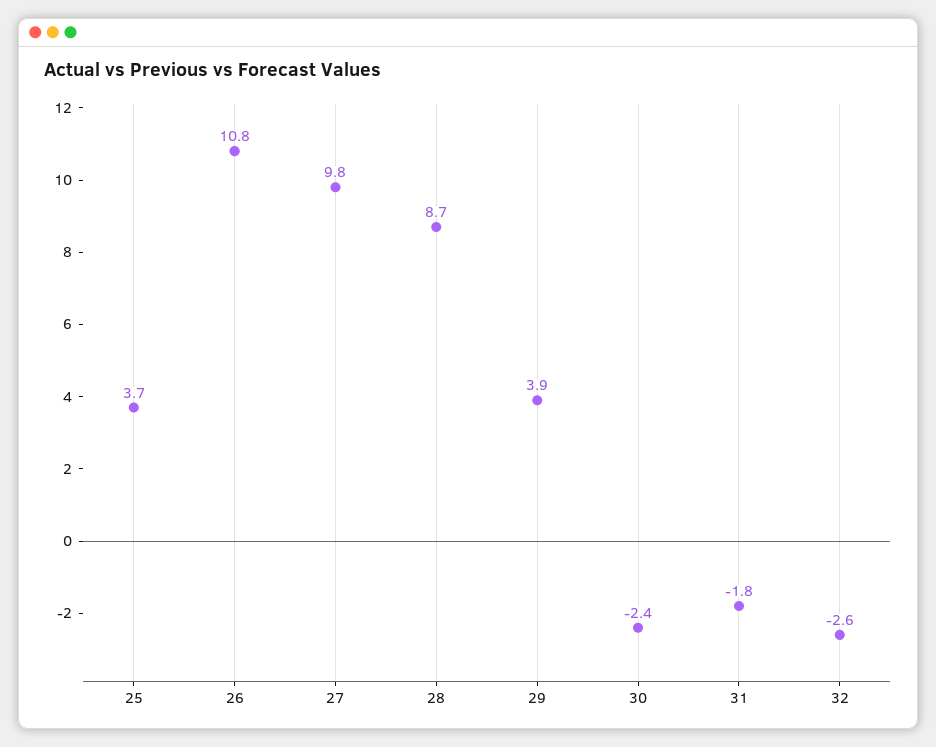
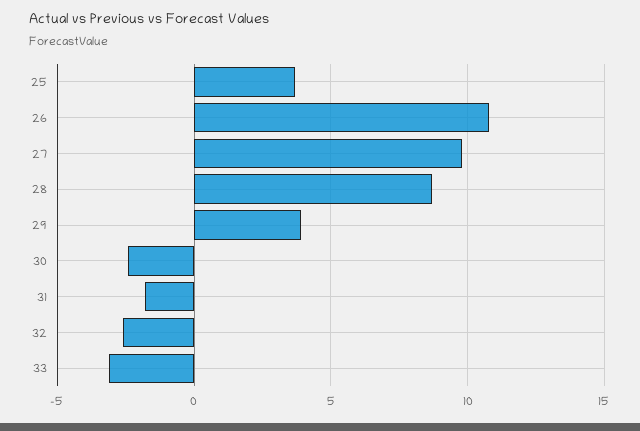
33: none -> -3

